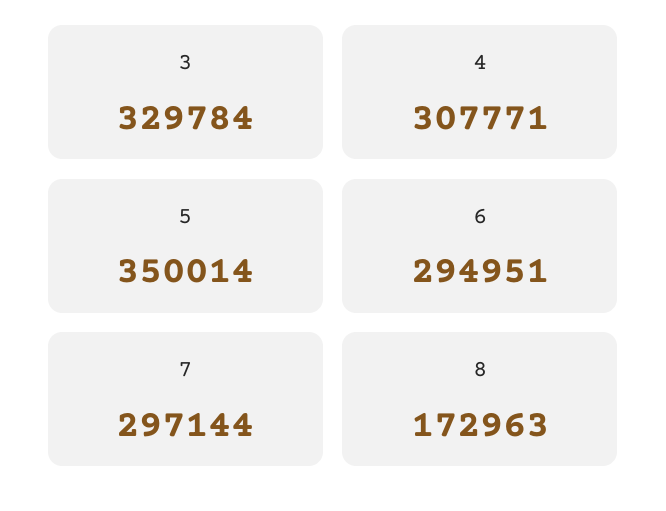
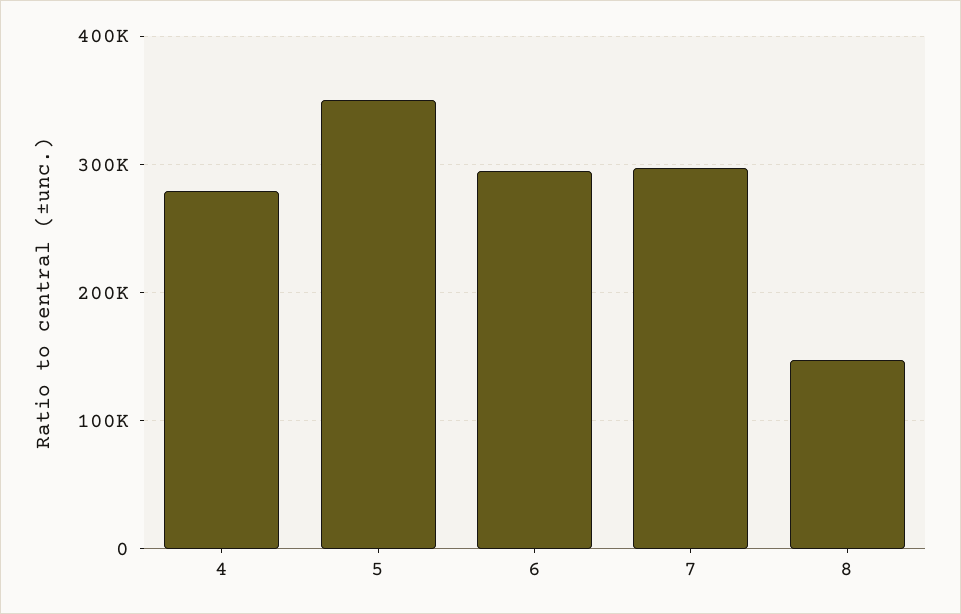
3: 329784 -> none
4: 307771 -> 280000
8: 172963 -> 150000

